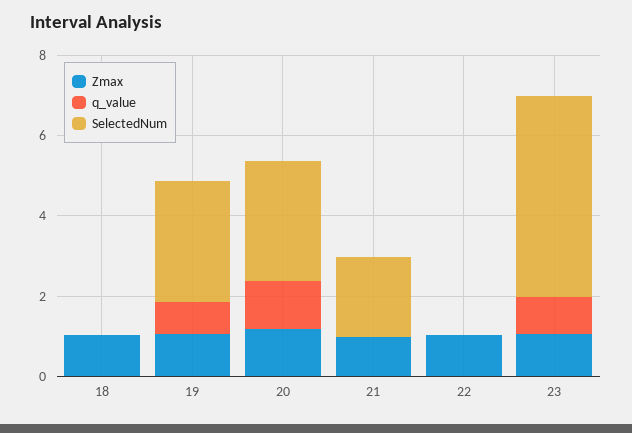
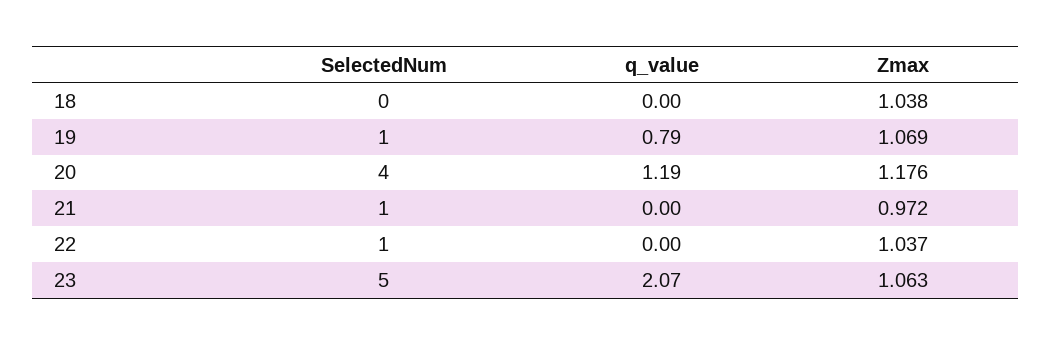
SelectedNum, 19: 3 -> 1
SelectedNum, 20: 3 -> 4
SelectedNum, 21: 2 -> 1
SelectedNum, 22: 0 -> 1
q_value, 23: 1 -> 2.07

